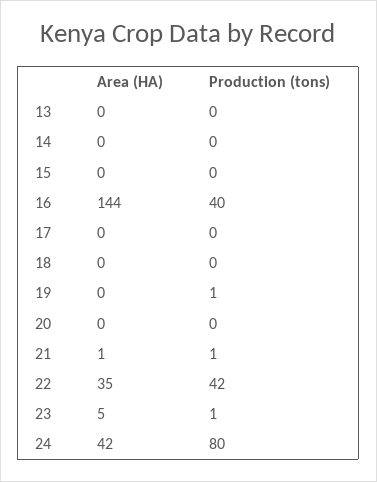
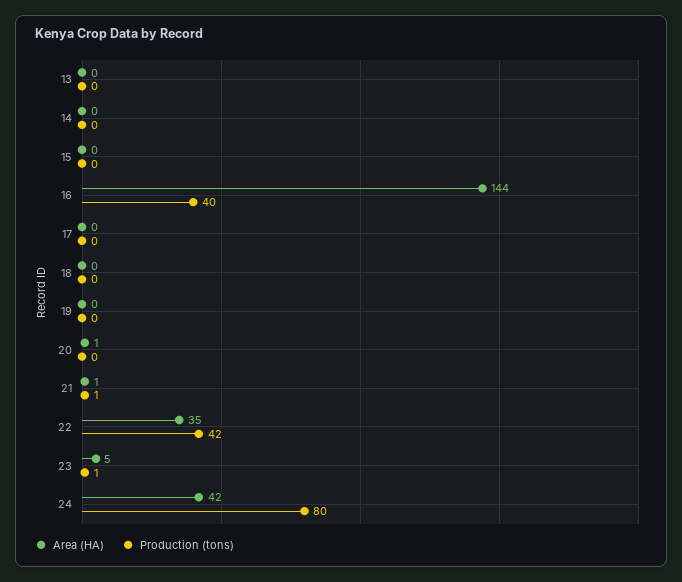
Production (tons), 19: 1 -> 0
Area (HA), 20: 0 -> 1

